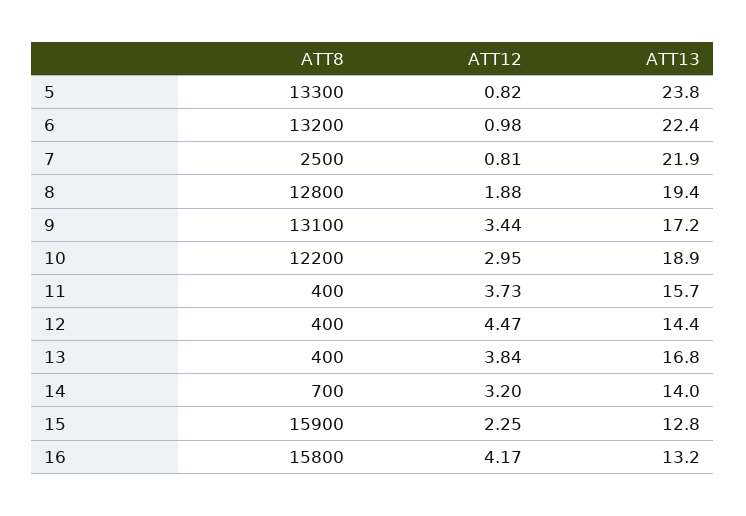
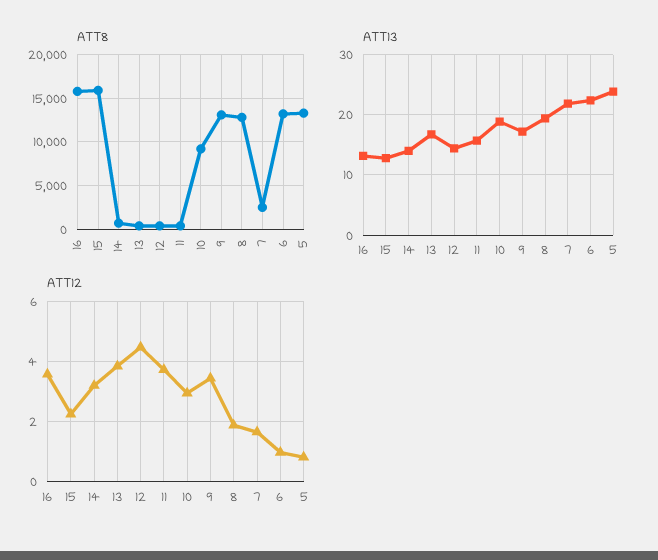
ATT12, 7: 0.81 -> 1.6
ATT8, 10: 12200 -> 9000
ATT12, 16: 4.17 -> 3.6

